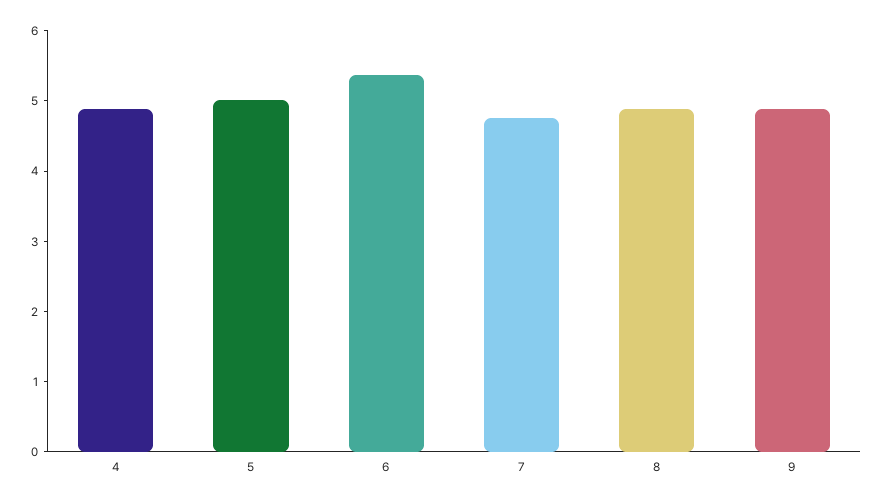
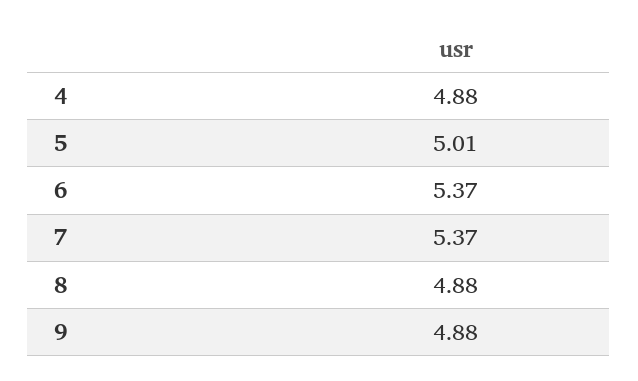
7: 4.8 -> 5.37

